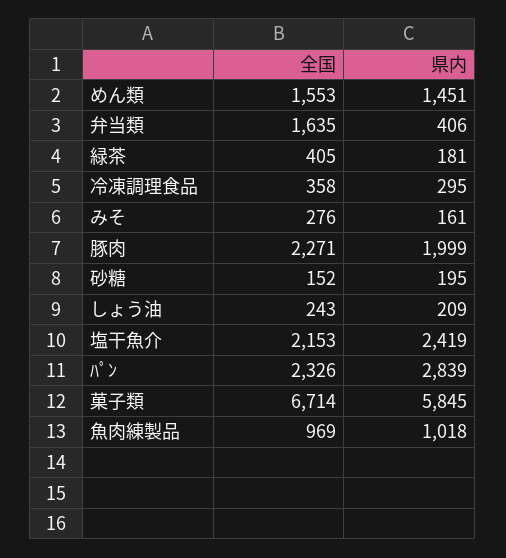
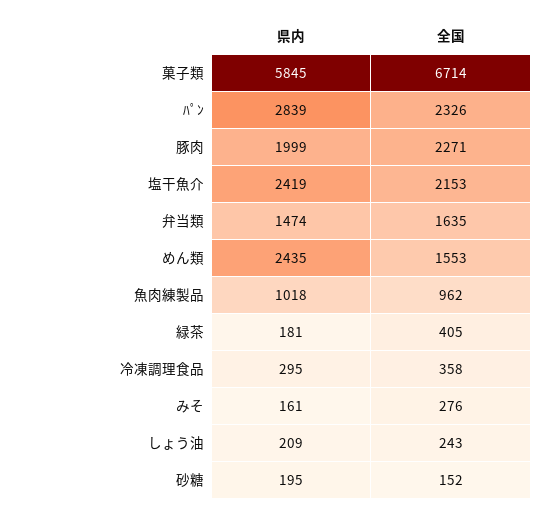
県内, めん類: 1451 -> 2435
県内, 弁当類: 406 -> 1474
全国, 魚肉練製品: 969 -> 962

